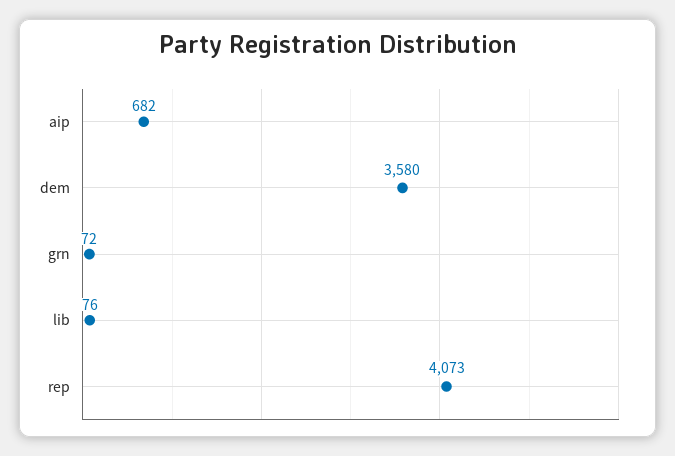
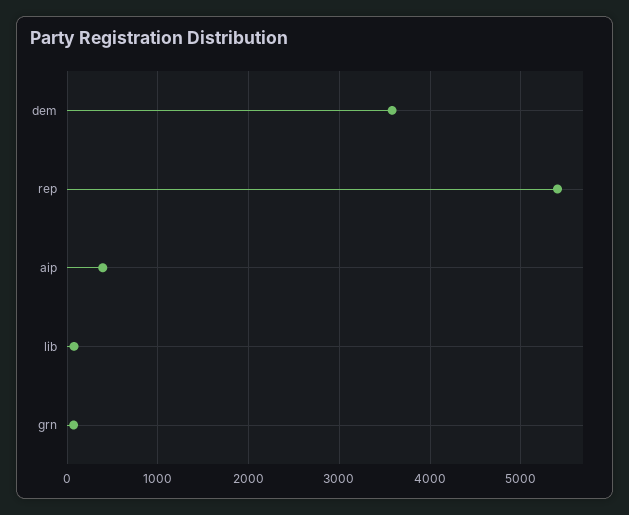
aip: 682 -> 400
rep: 4073 -> 5400

